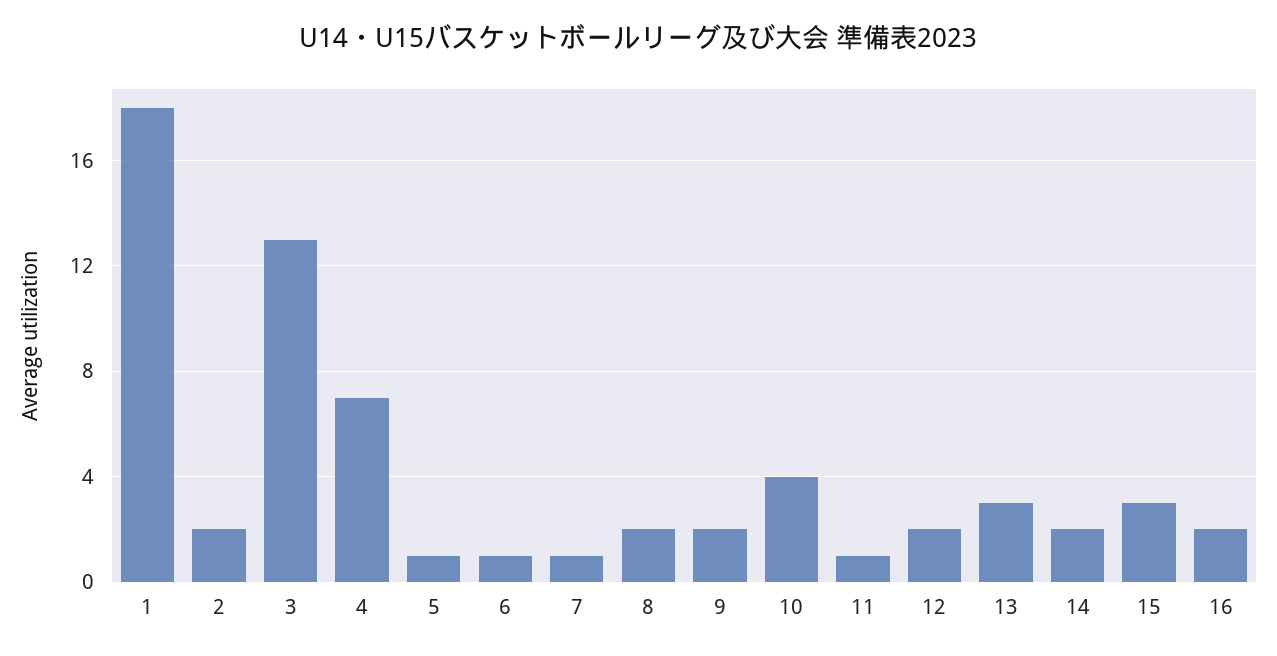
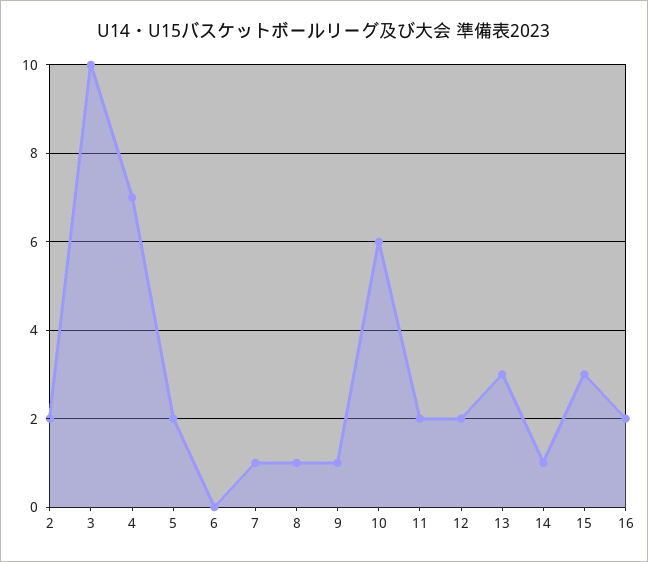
1: 18 -> none
3: 13 -> 10
5: 1 -> 2
6: 1 -> 0
8: 2 -> 1
9: 2 -> 1
10: 4 -> 6
11: 1 -> 2
14: 2 -> 1

